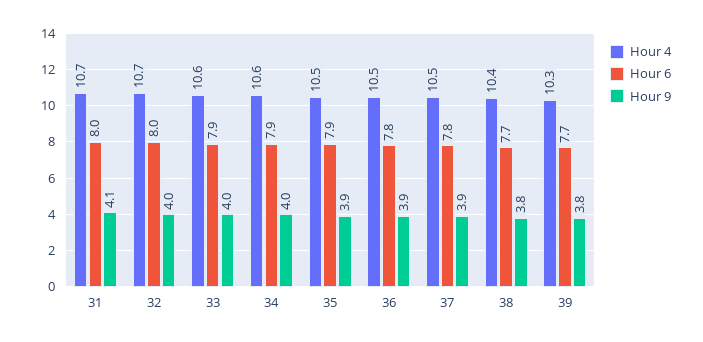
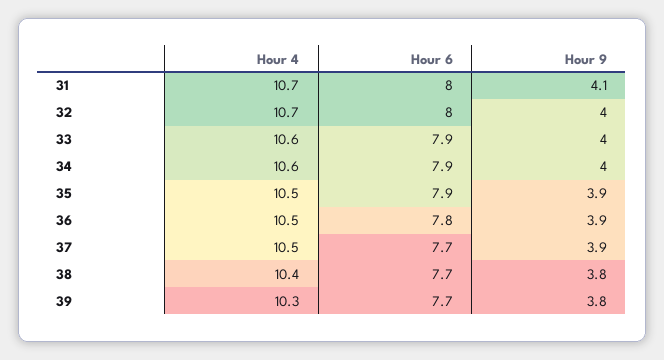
Hour 6, 37: 7.8 -> 7.7

